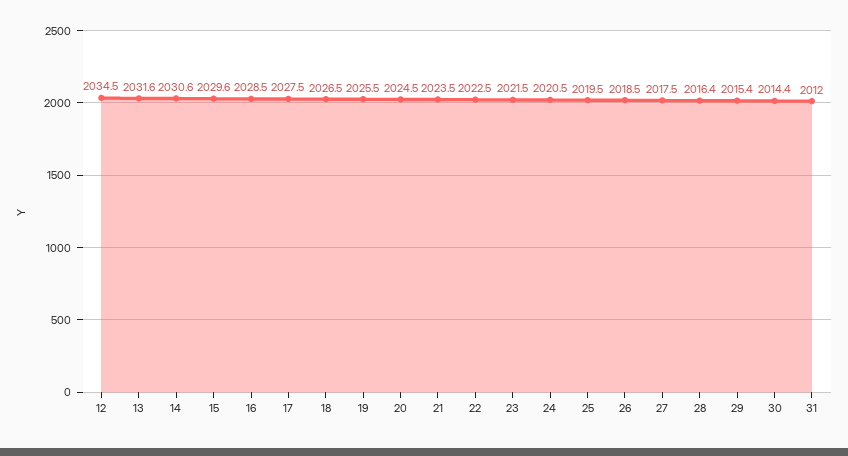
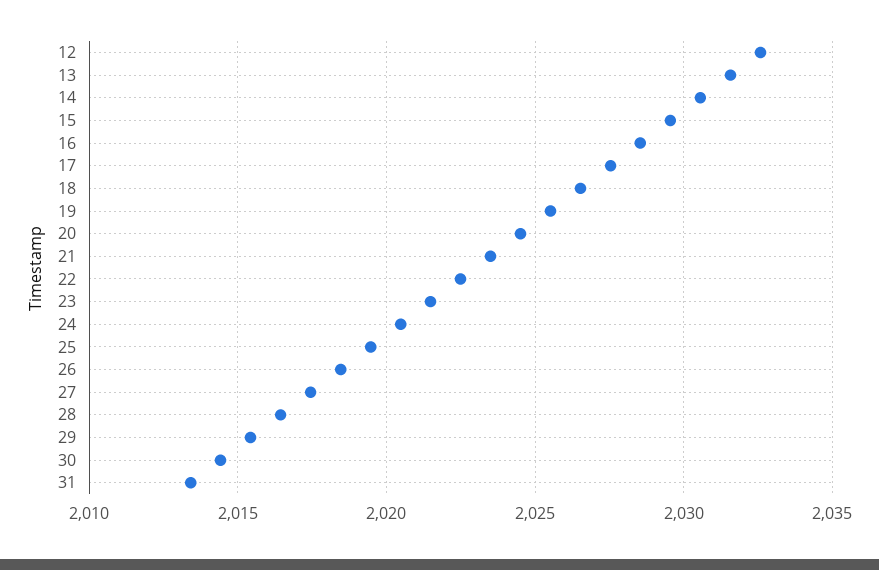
12: 2034.5 -> 2032.5
31: 2012 -> 2013.5

